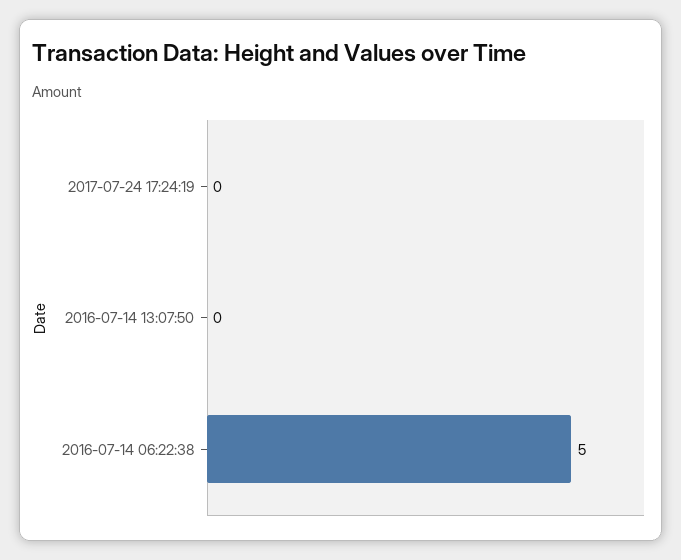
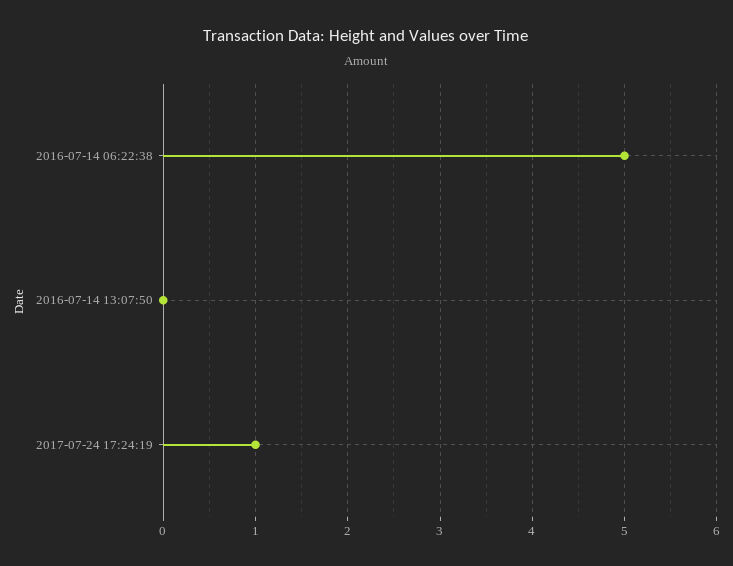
2017-07-24 17:24:19: 0 -> 1

